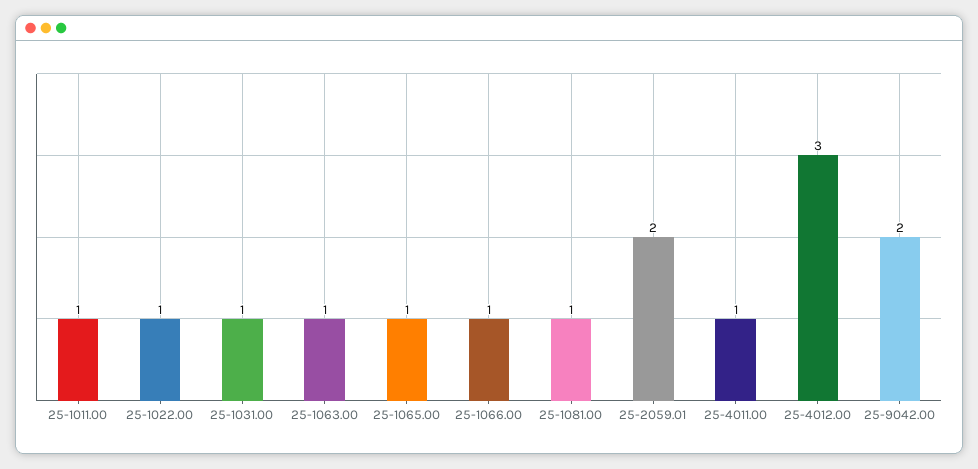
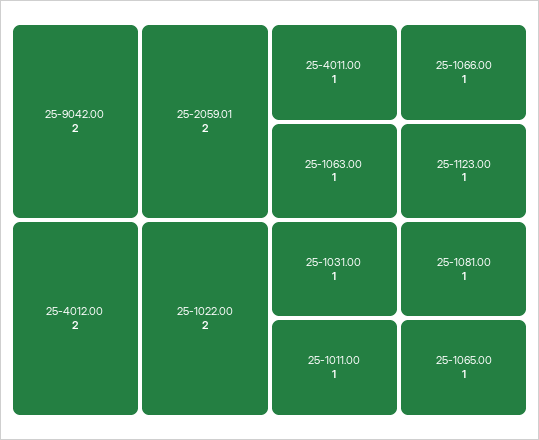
25-1022.00: 1 -> 2
25-4012.00: 3 -> 2
25-1123.00: none -> 1

